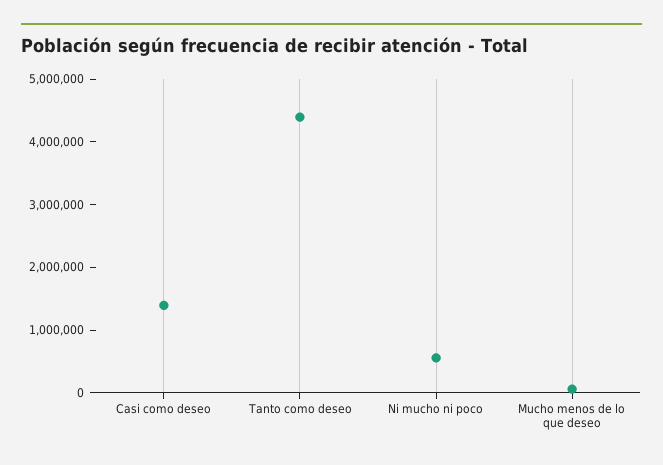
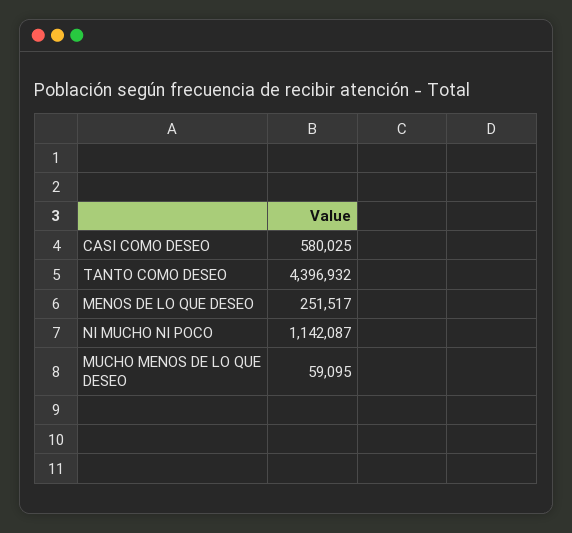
Casi como deseo: 1400000 -> 580025
Ni mucho ni poco: 600000 -> 1142087
MENOS DE LO QUE DESEO: none -> 251517

